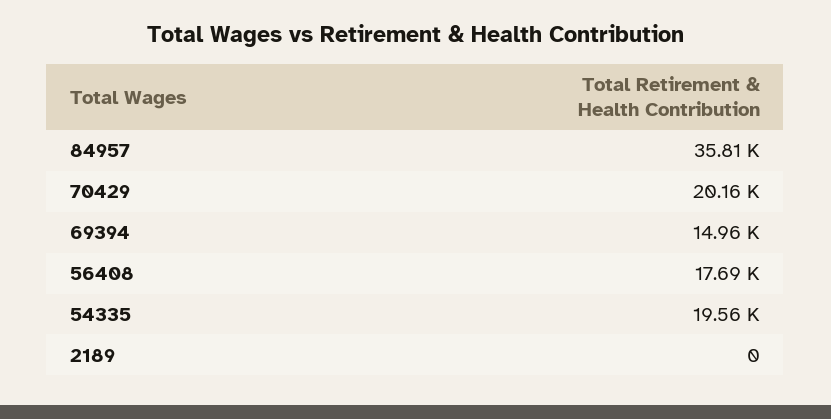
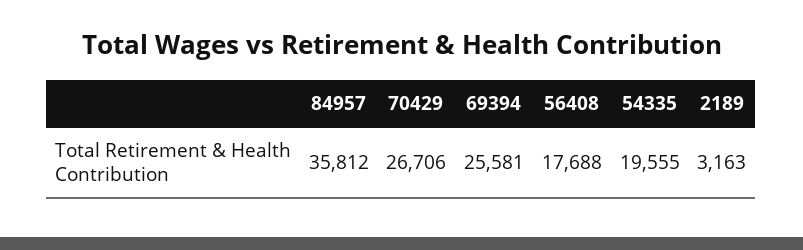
70429: 20160 -> 26706
69394: 14960 -> 25581
2189: 0 -> 3163

